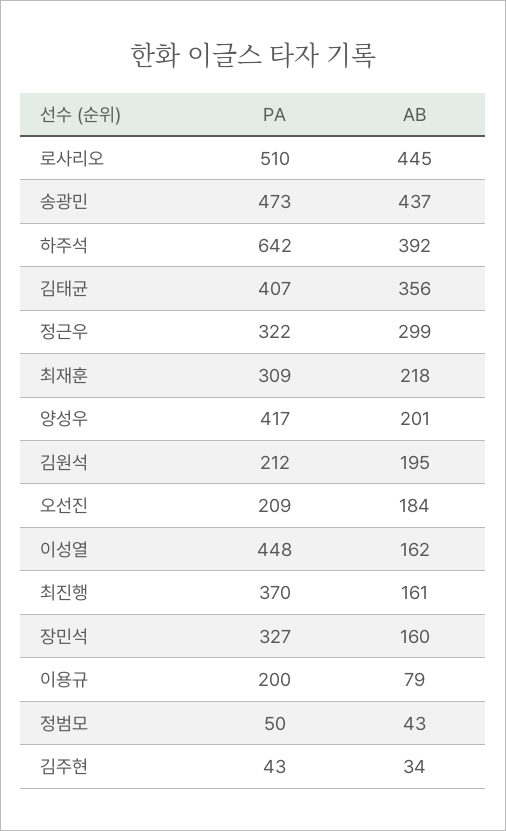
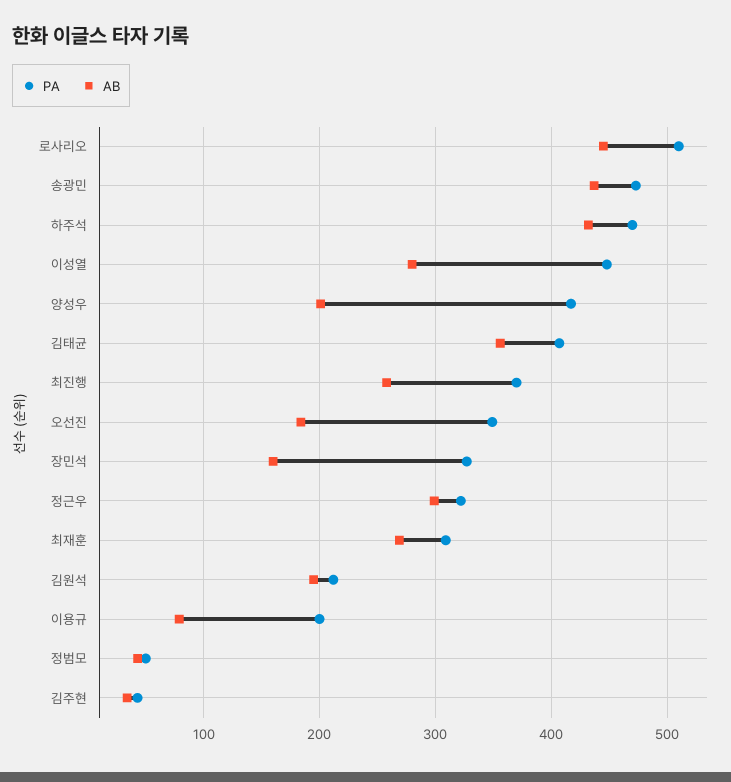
PA, 하주석: 642 -> 470
AB, 하주석: 392 -> 430
AB, 최재훈: 218 -> 270
PA, 오선진: 209 -> 350
AB, 이성열: 162 -> 280
AB, 최진행: 161 -> 260

